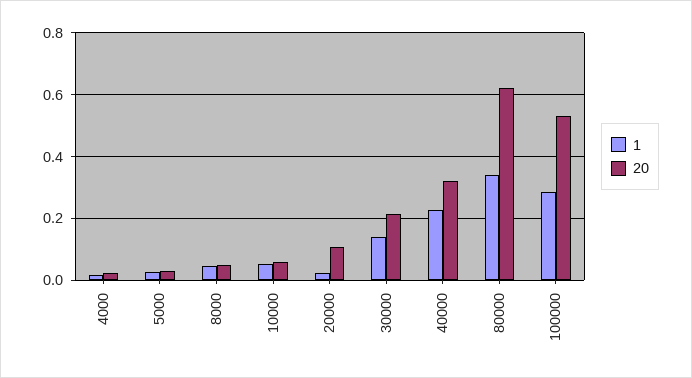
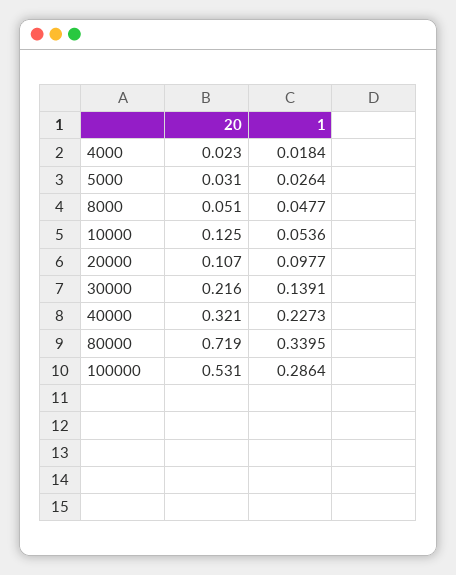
20, 10000: 0.06 -> 0.125
1, 20000: 0.02 -> 0.0977
20, 80000: 0.62 -> 0.719

